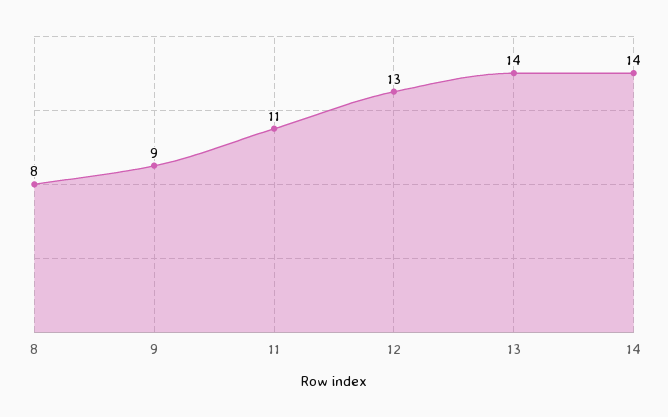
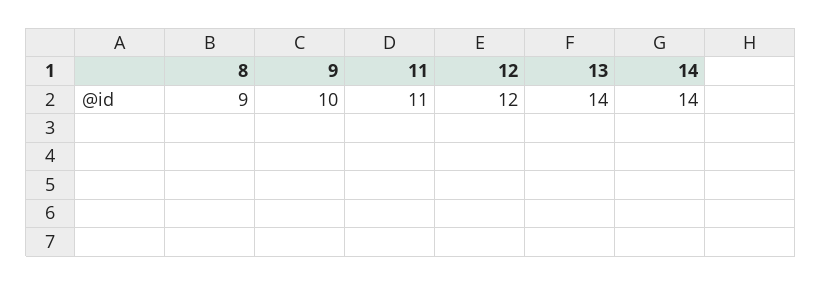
8: 8 -> 9
9: 9 -> 10
12: 13 -> 12

